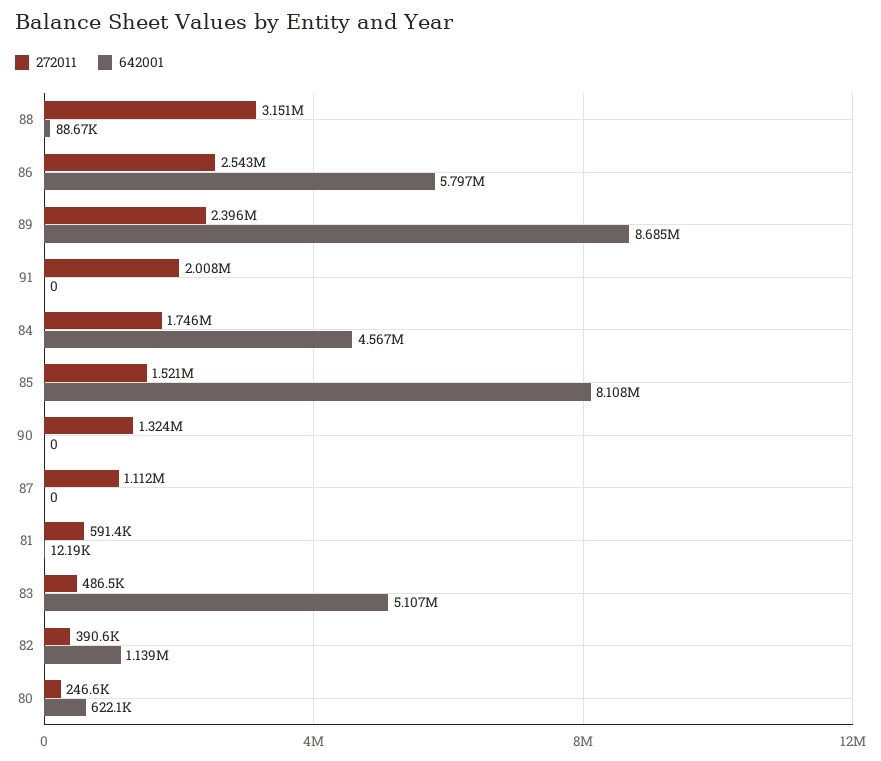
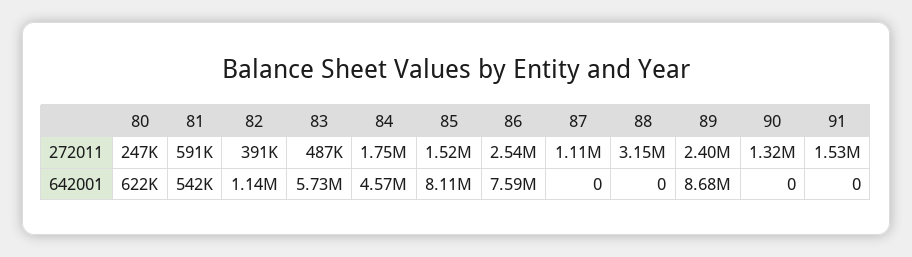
642001, 88: 88670 -> 0
642001, 86: 5797000 -> 7590000
272011, 91: 2008000 -> 1530000
642001, 81: 12190 -> 542000
642001, 83: 5107000 -> 5730000

